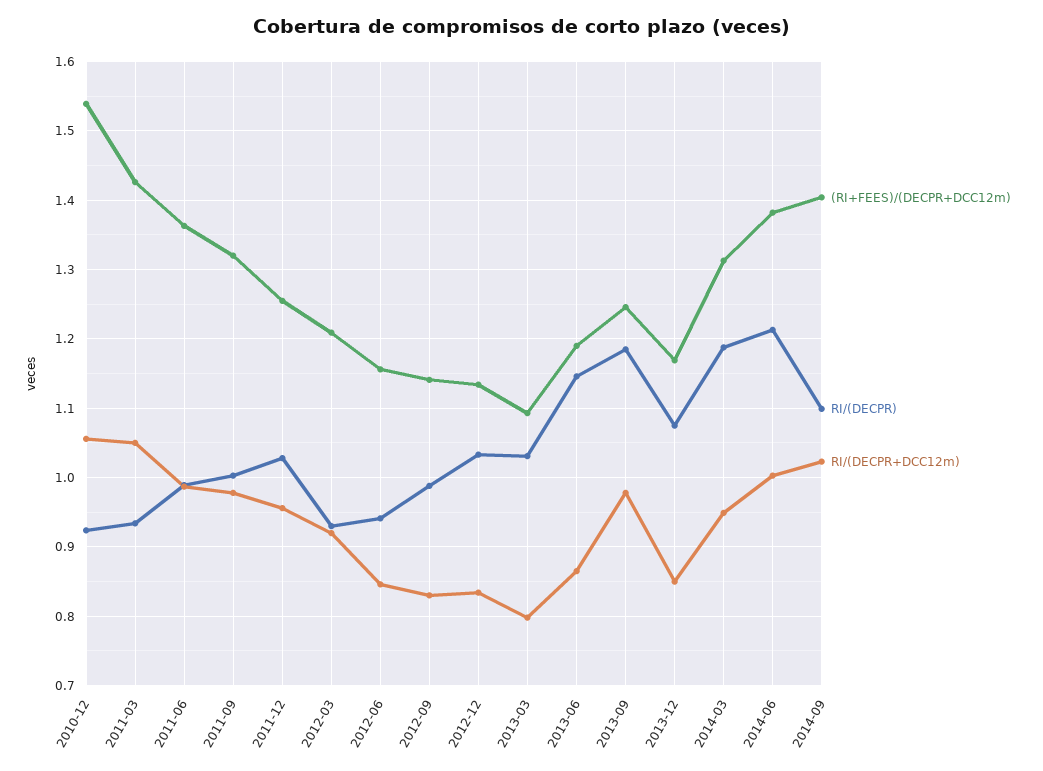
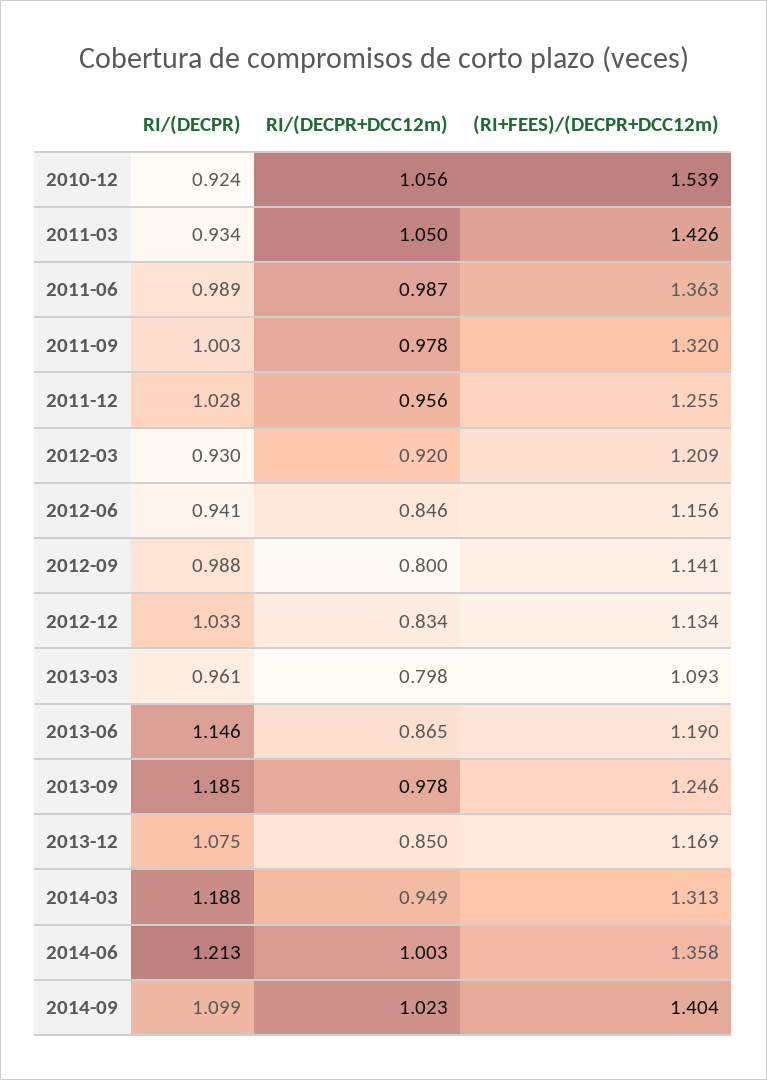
RI/(DECPR+DCC12m), 2012-09: 0.83 -> 0.8
RI/(DECPR), 2013-03: 1.03 -> 0.961
(RI+FEES)/(DECPR+DCC12m), 2014-06: 1.38 -> 1.358

